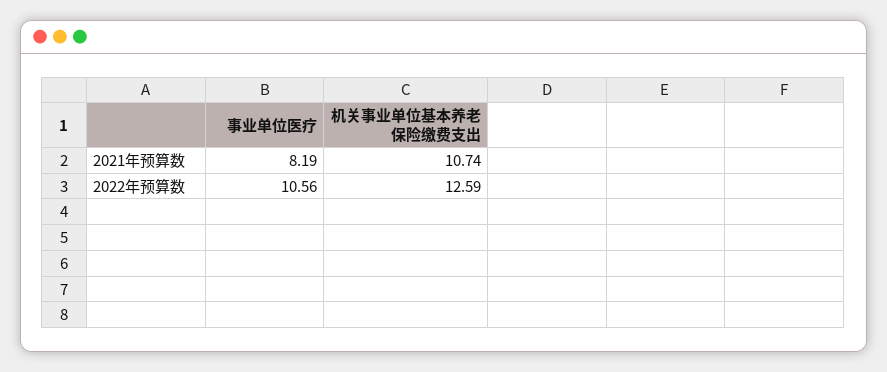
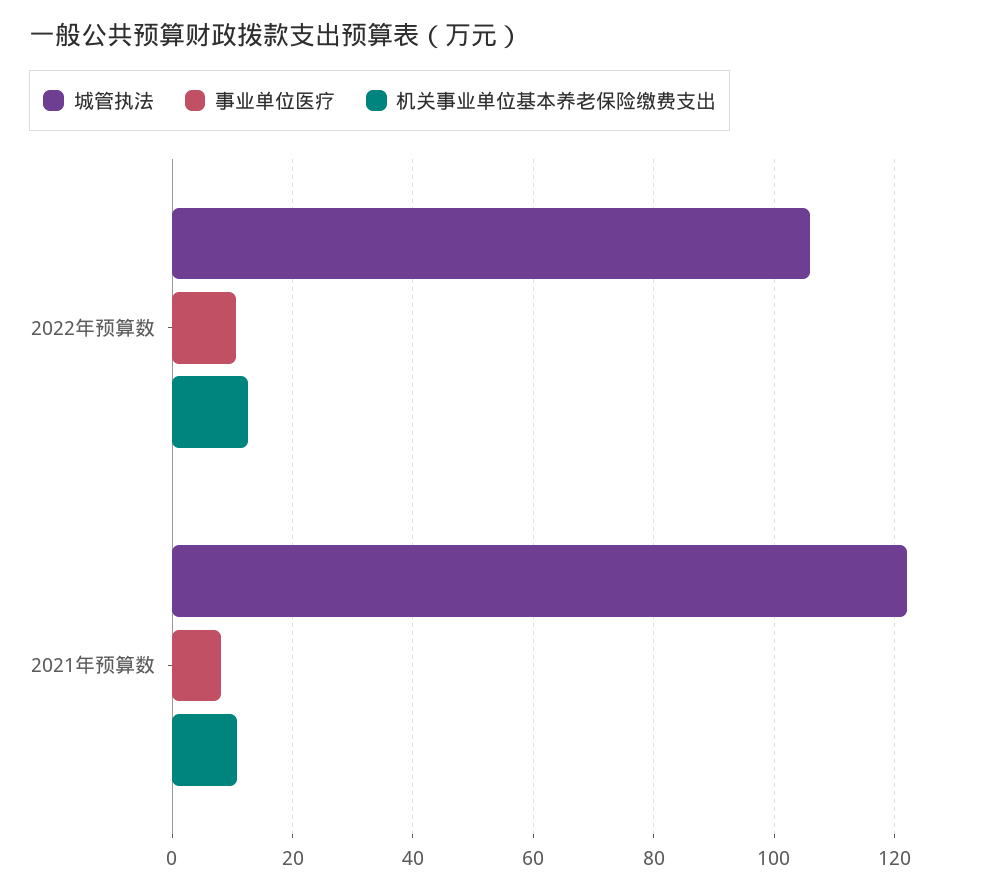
城管执法, 2022年预算数: none -> 106
城管执法, 2021年预算数: none -> 122

